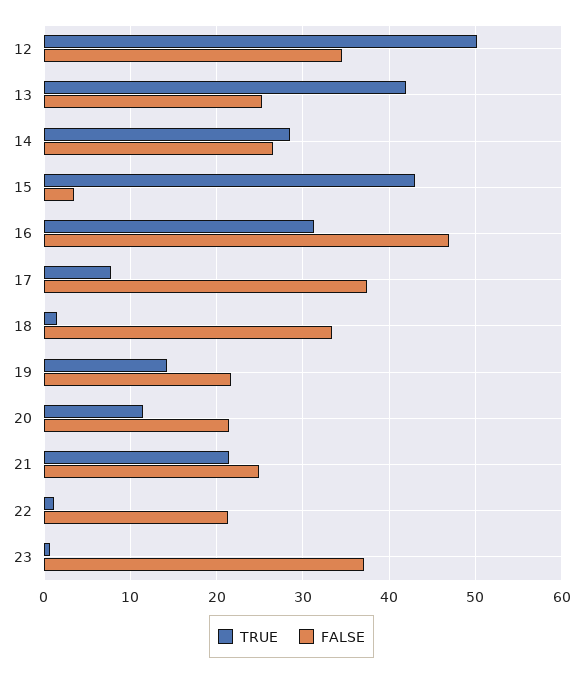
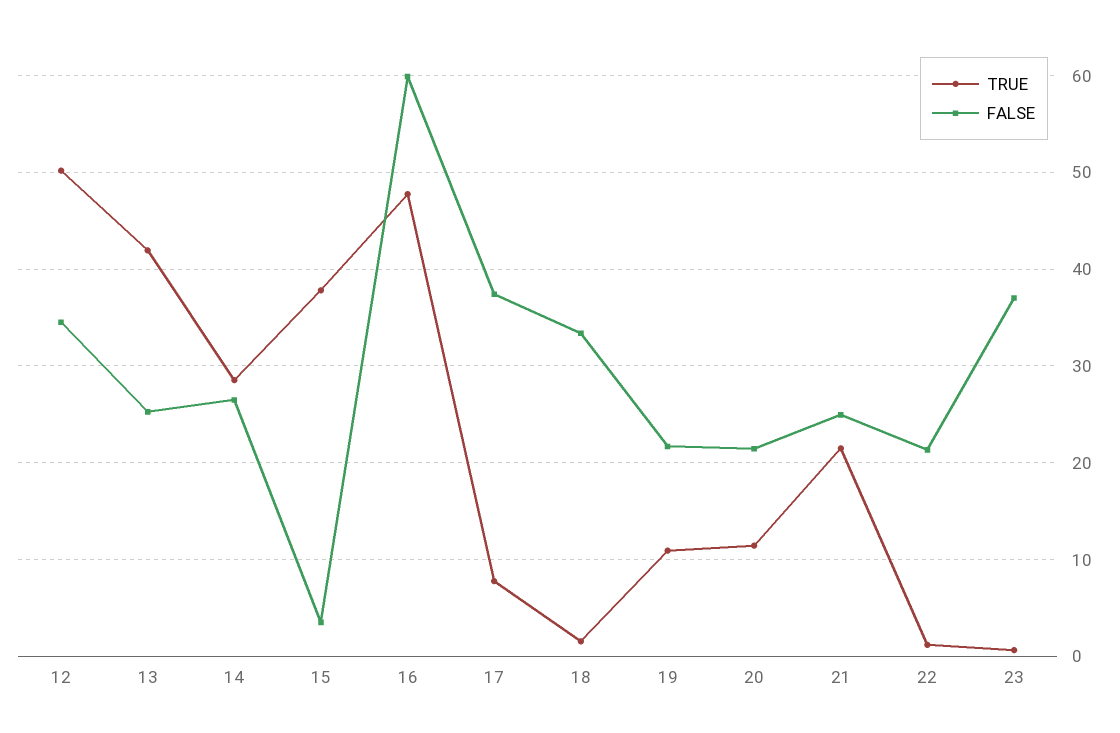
TRUE, 15: 43 -> 38
TRUE, 16: 31 -> 48
FALSE, 16: 47 -> 60
TRUE, 19: 14 -> 11

